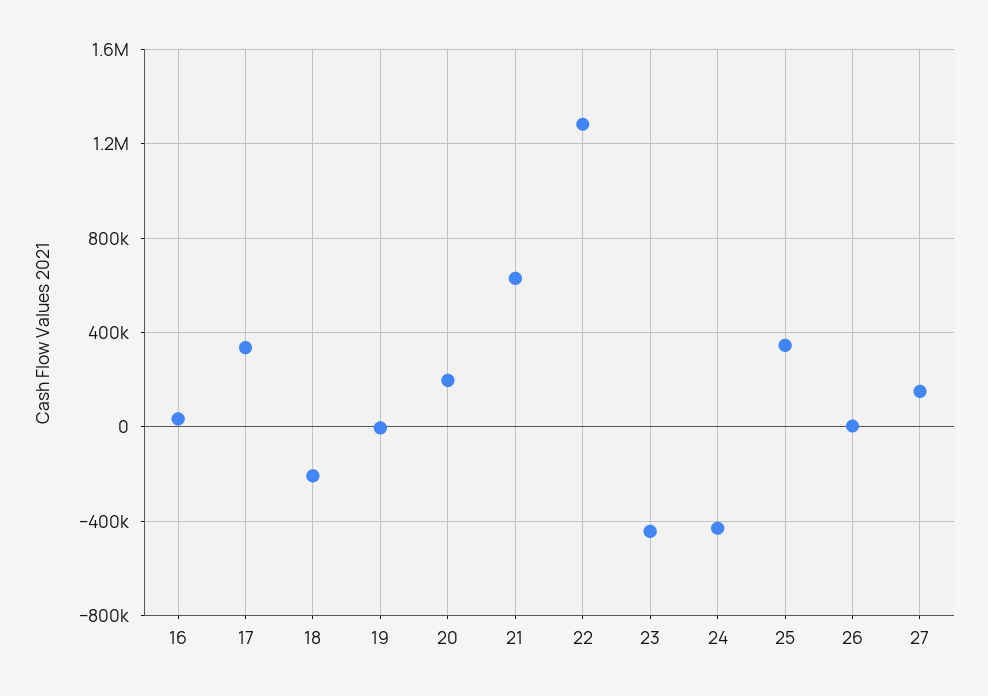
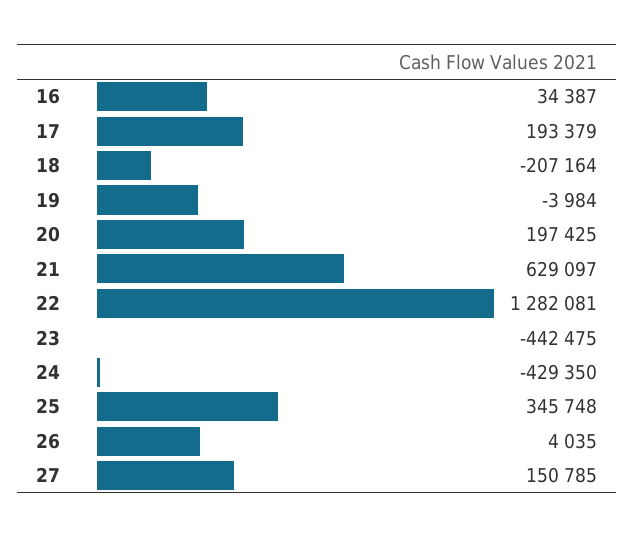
17: 350000 -> 193379

